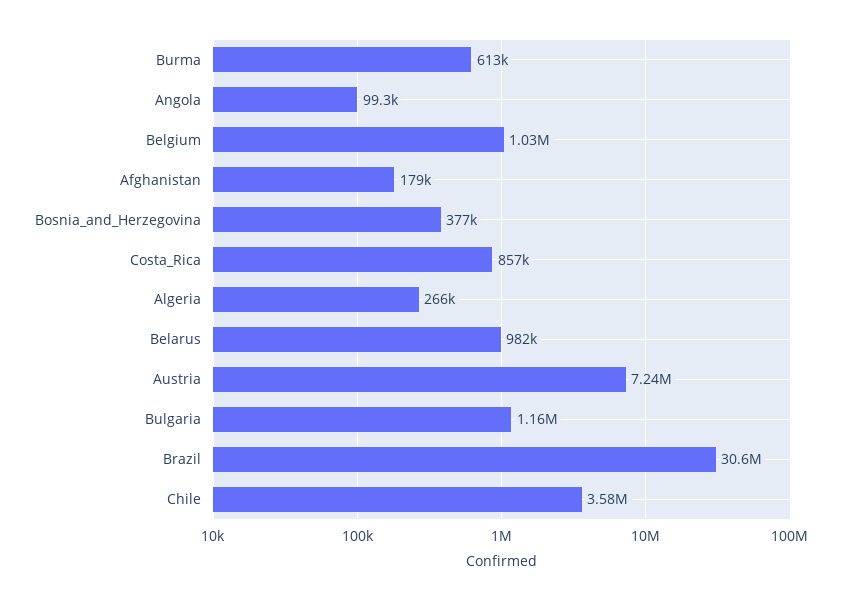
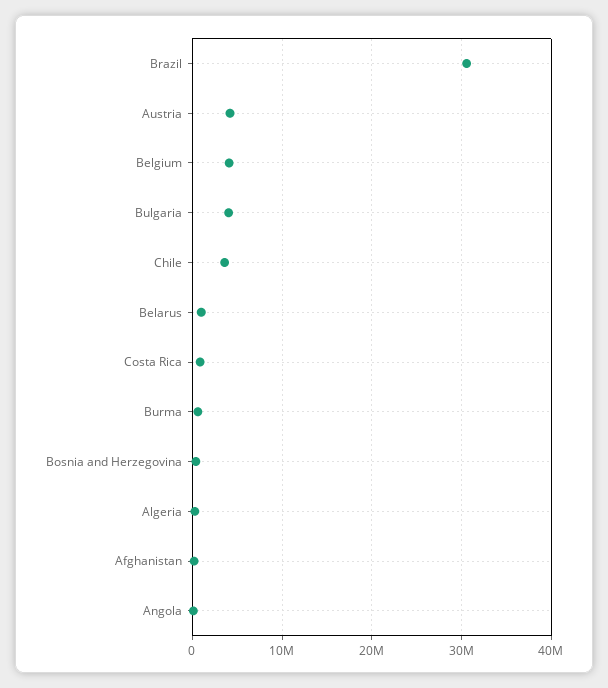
Belgium: 1030000 -> 4000000
Austria: 7240000 -> 4000000
Bulgaria: 1160000 -> 4000000

